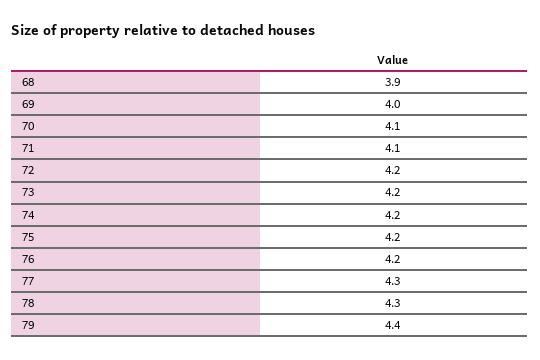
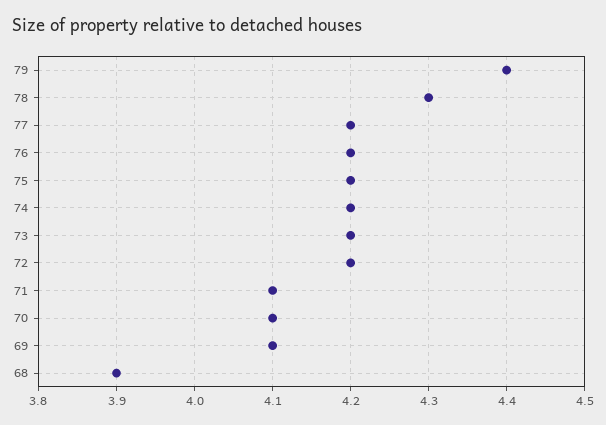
69: 4 -> 4.1
77: 4.3 -> 4.2

